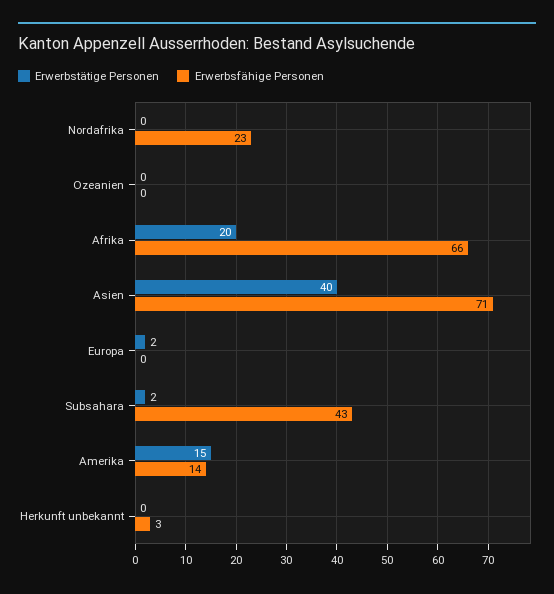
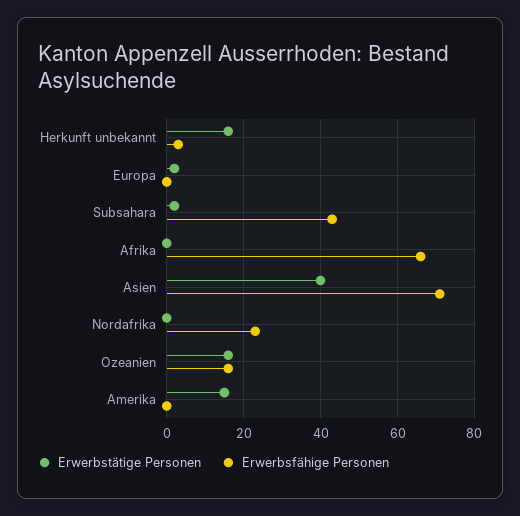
Erwerbstätige Personen, Ozeanien: 0 -> 15
Erwerbsfähige Personen, Ozeanien: 0 -> 15
Erwerbstätige Personen, Afrika: 20 -> 0
Erwerbsfähige Personen, Amerika: 14 -> 0
Erwerbstätige Personen, Herkunft unbekannt: 0 -> 15

